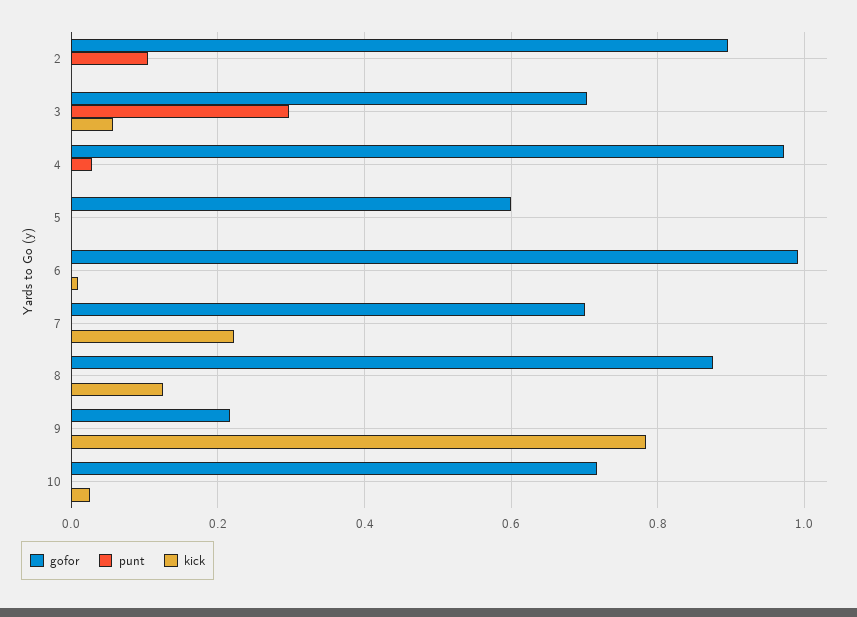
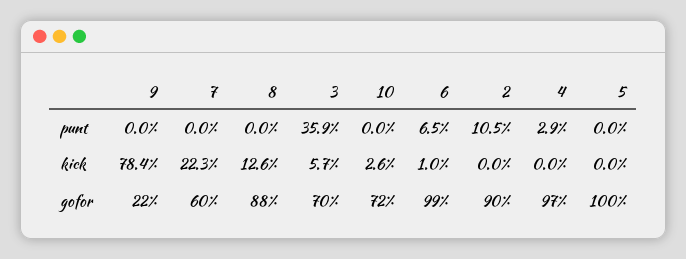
punt, 3: 0.3 -> 0.359
gofor, 5: 0.6 -> 1
punt, 6: 0 -> 0.065
gofor, 7: 0.7 -> 0.6

